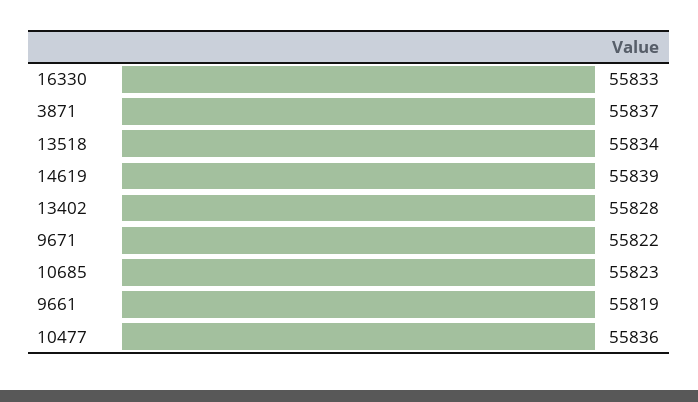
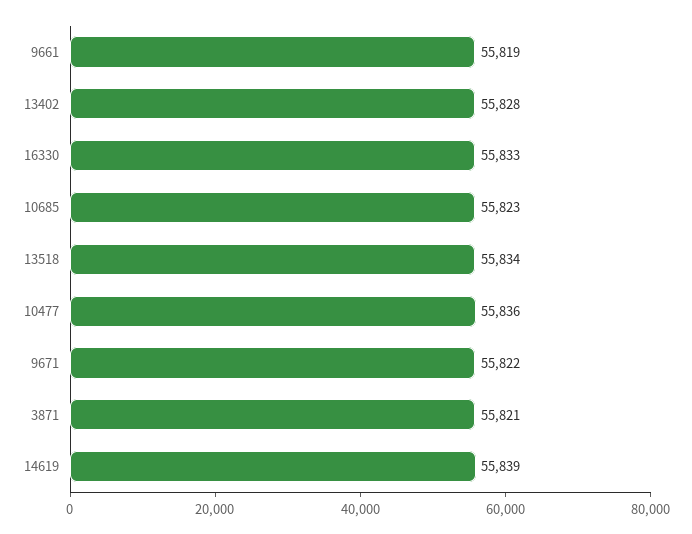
3871: 55837 -> 55821

